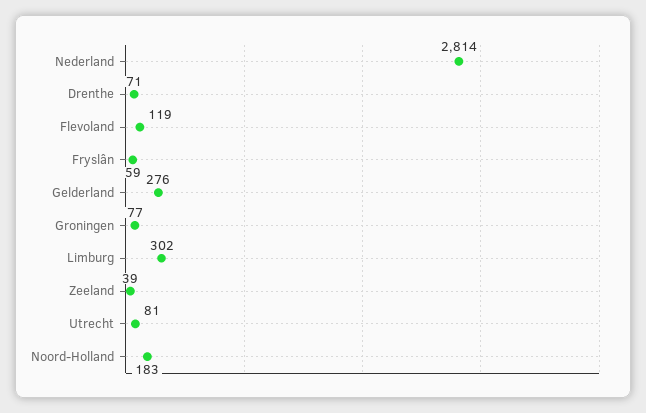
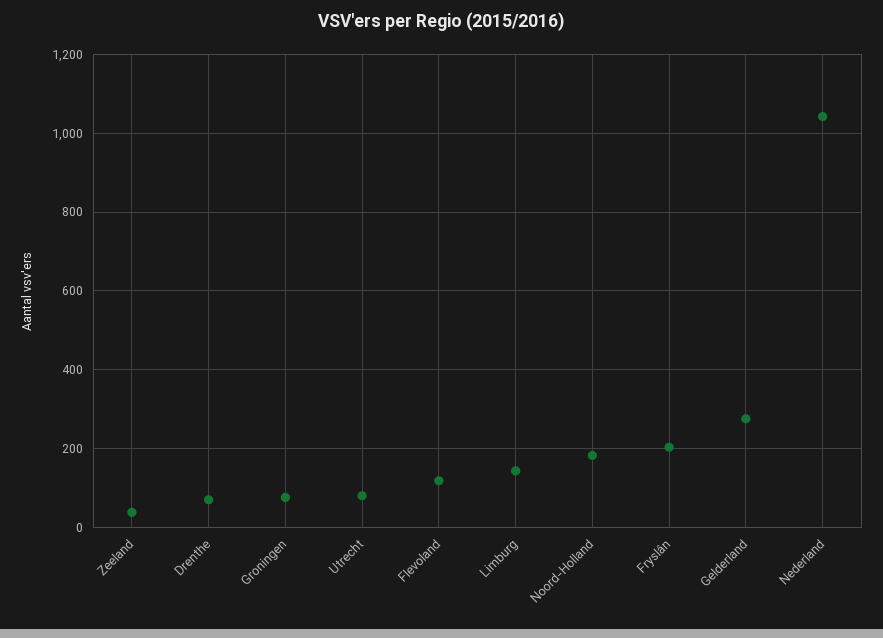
Nederland: 2814 -> 1040
Fryslân: 59 -> 200
Limburg: 302 -> 140

